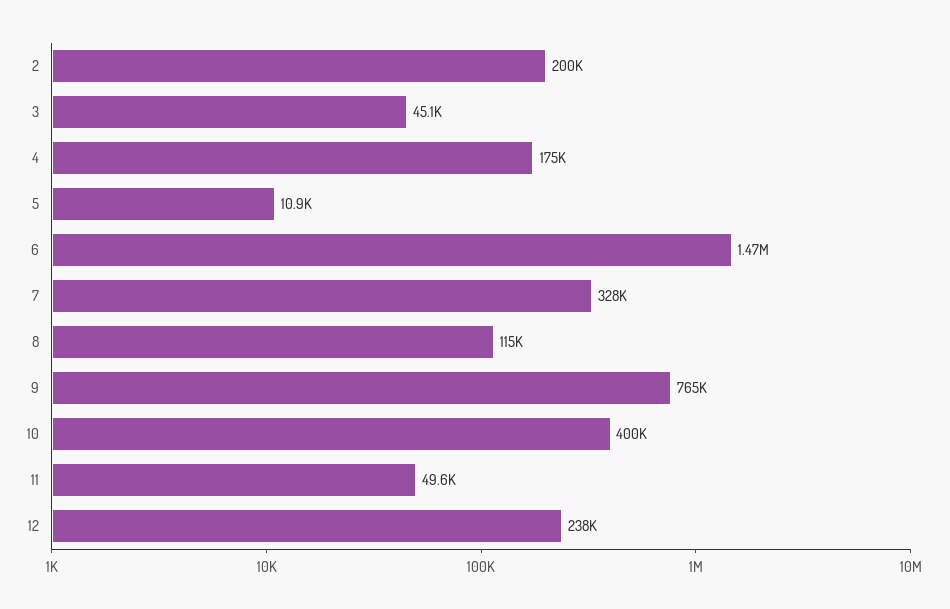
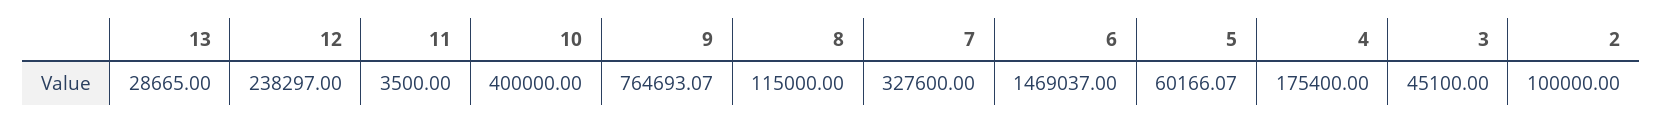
2: 200000 -> 100000
5: 10900 -> 60166.07
11: 49600 -> 3500
13: none -> 28665

